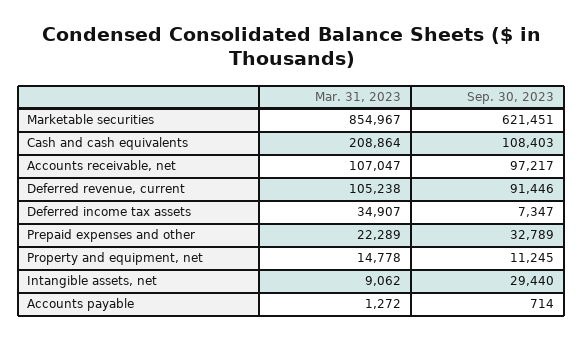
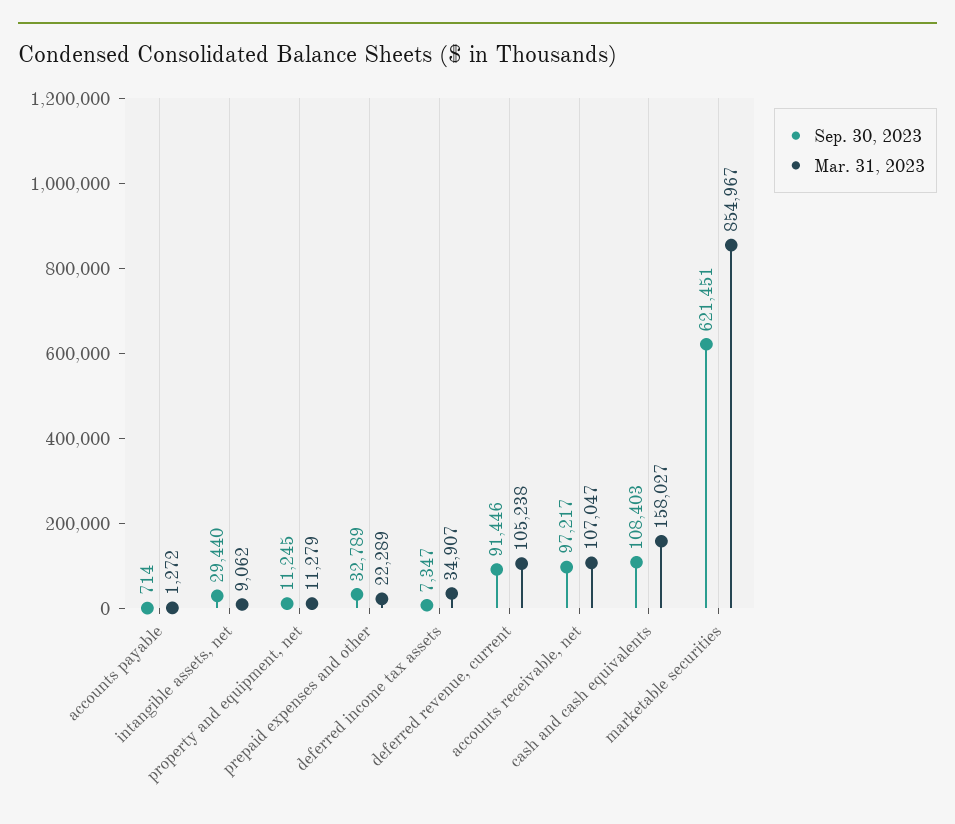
Mar. 31, 2023, Cash and cash equivalents: 208864 -> 158027
Mar. 31, 2023, Property and equipment, net: 14778 -> 11279

